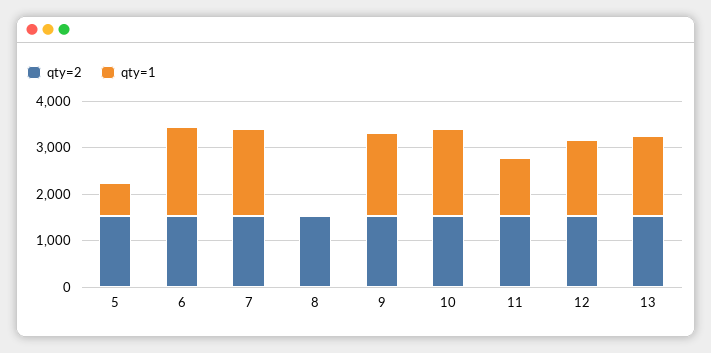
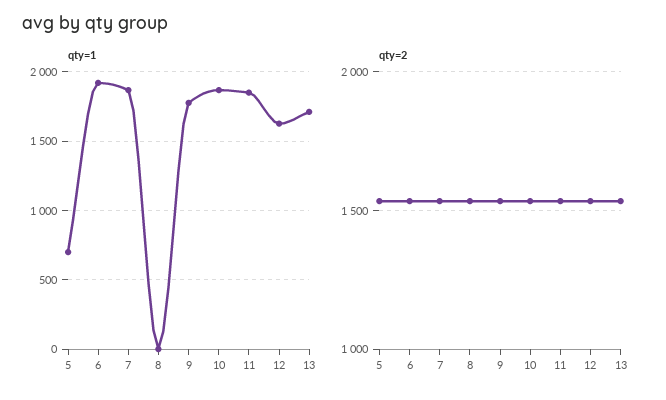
qty=1, 11: 1200 -> 1850

